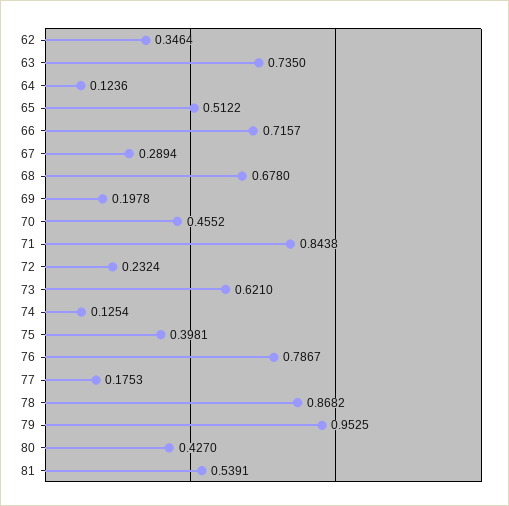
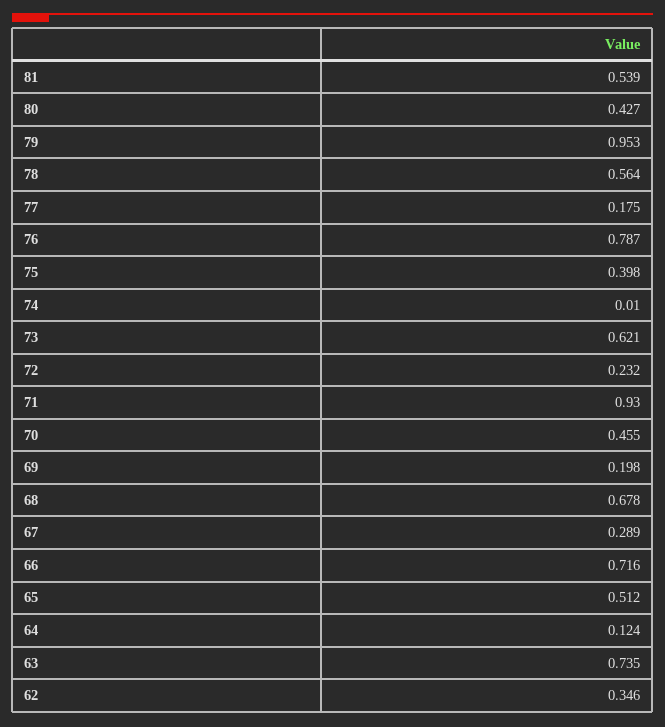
71: 0.8438 -> 0.93
74: 0.1254 -> 0.01
78: 0.8682 -> 0.564

